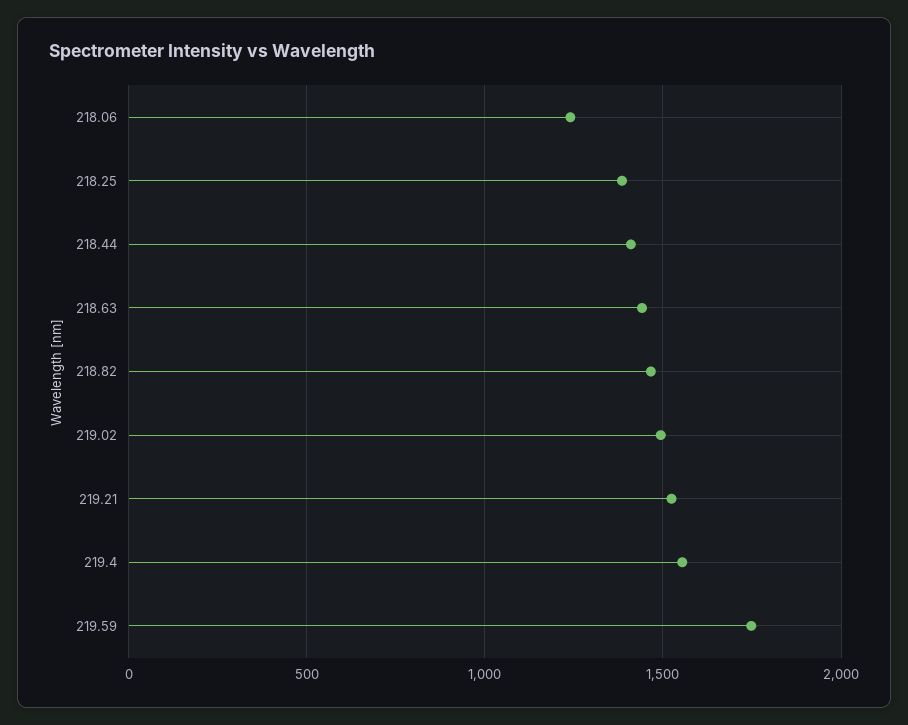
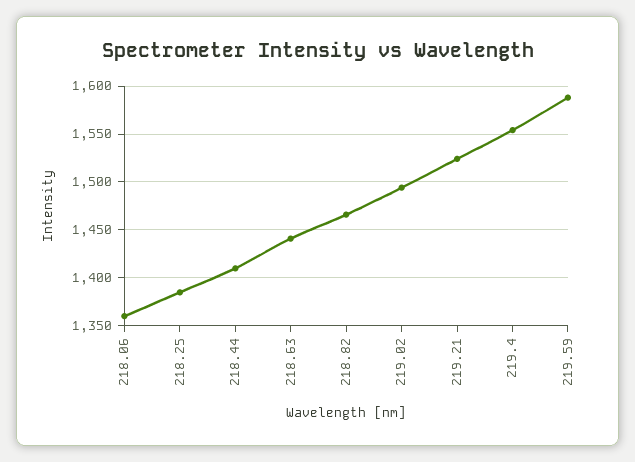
218.06: 1250 -> 1360
219.59: 1750 -> 1590

